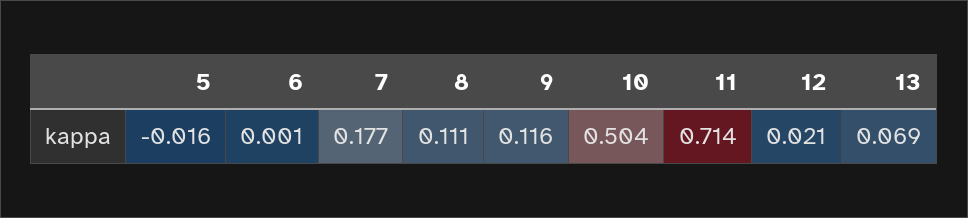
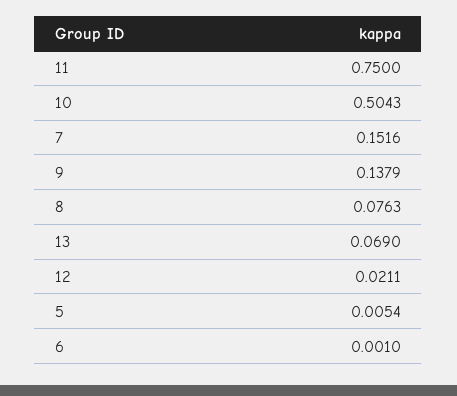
5: -0.016 -> 0.0054
7: 0.177 -> 0.1516
8: 0.111 -> 0.0763
9: 0.116 -> 0.1379
11: 0.714 -> 0.75

